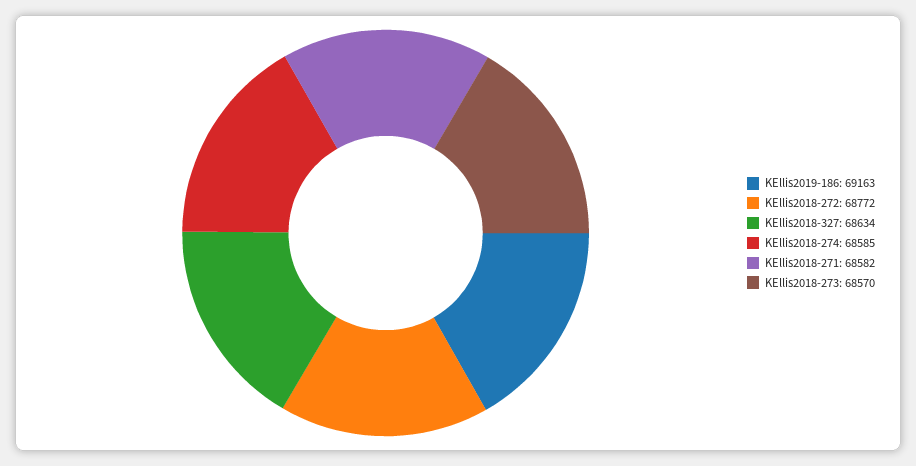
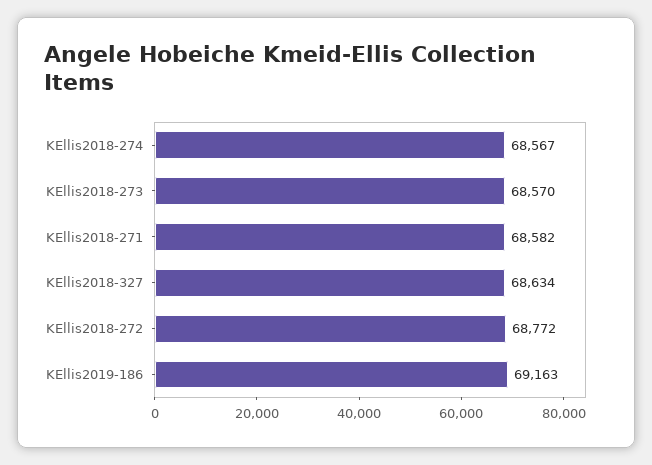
KEllis2018-274: 68585 -> 68567

